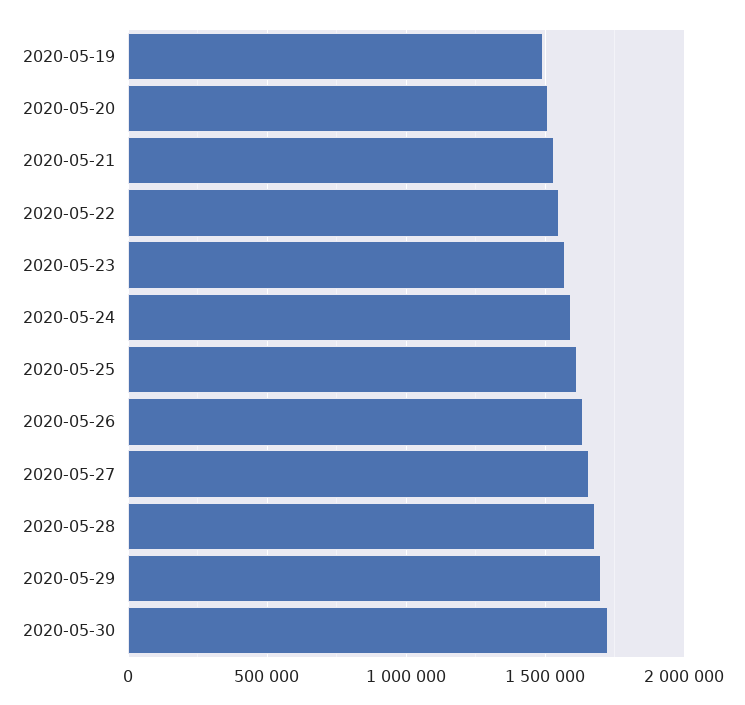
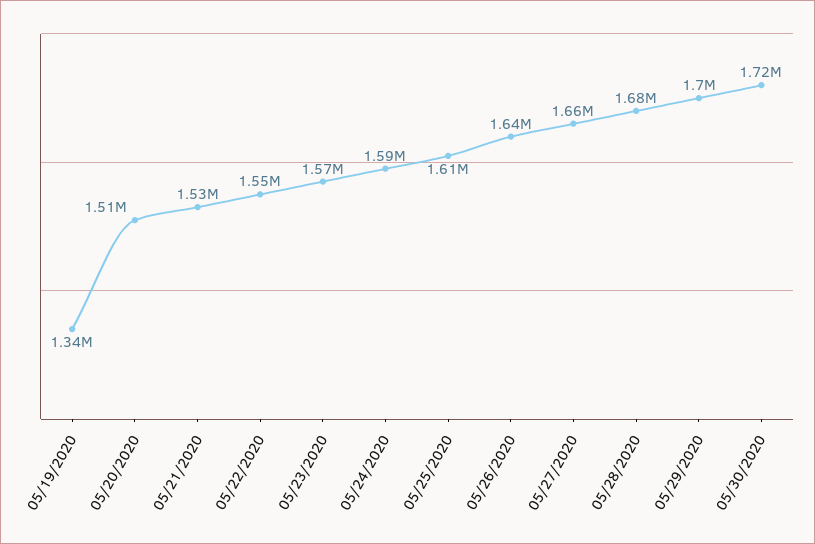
2020-05-19: 1500000 -> 1340000

